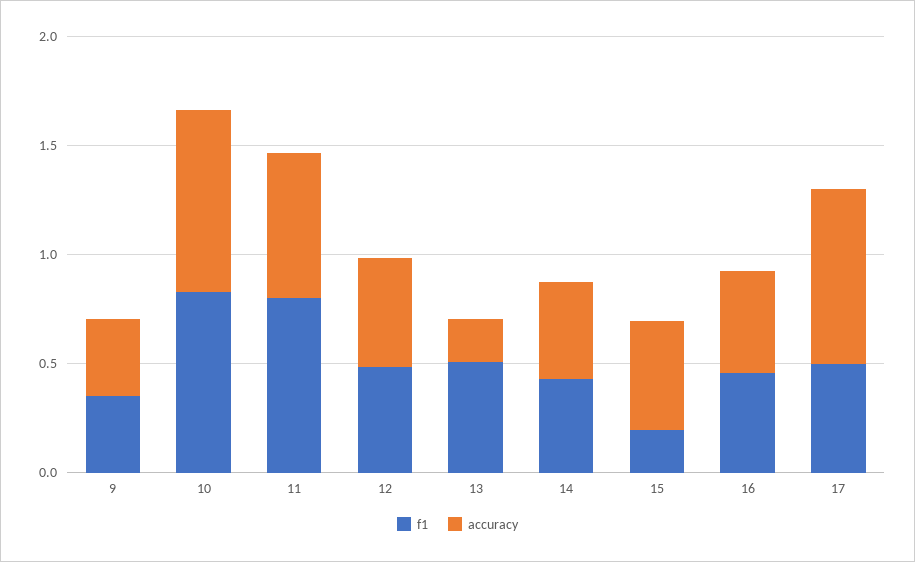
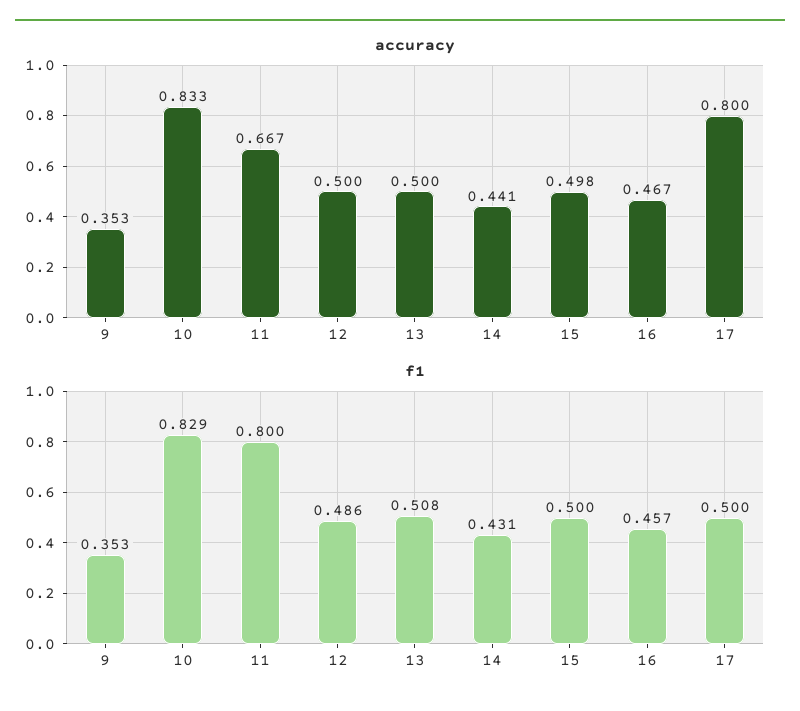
accuracy, 13: 0.2 -> 0.5
f1, 15: 0.2 -> 0.5

